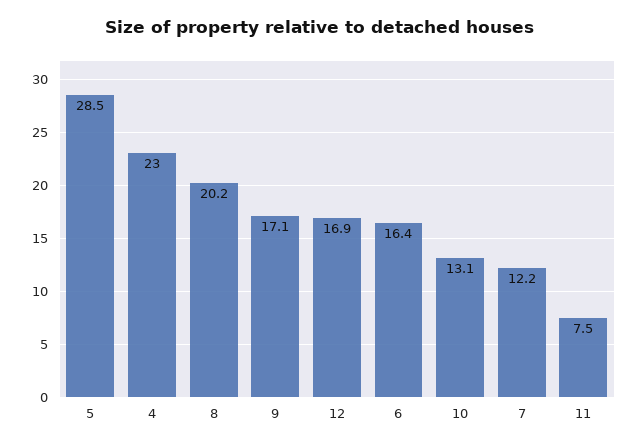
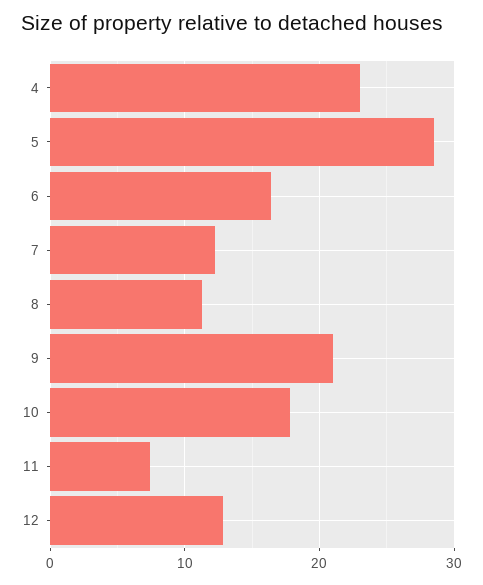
8: 20.2 -> 11
9: 17.1 -> 21
12: 16.9 -> 13
10: 13.1 -> 18

